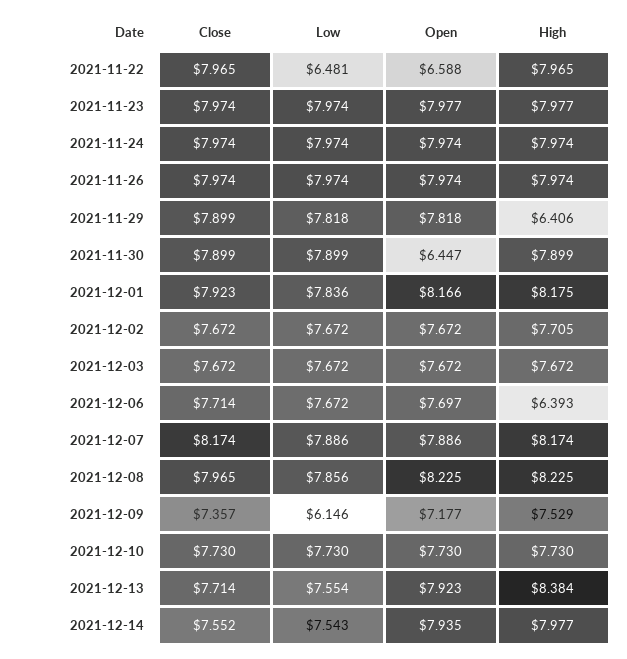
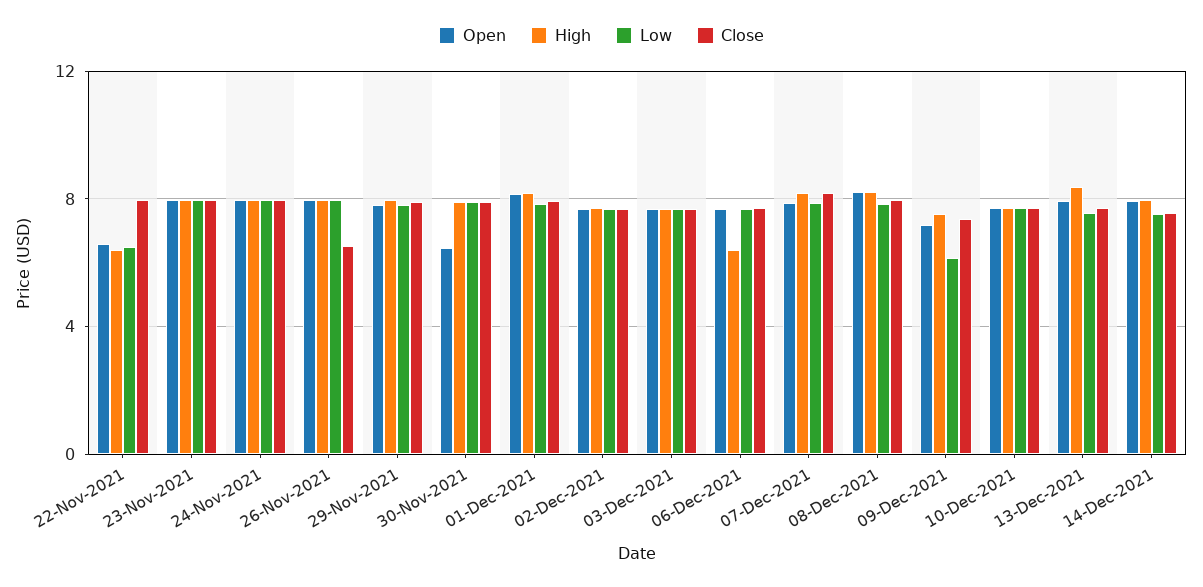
High, 2021-11-22: 7.965 -> 6.5
Close, 2021-11-26: 7.974 -> 6.5
High, 2021-11-29: 6.406 -> 8

